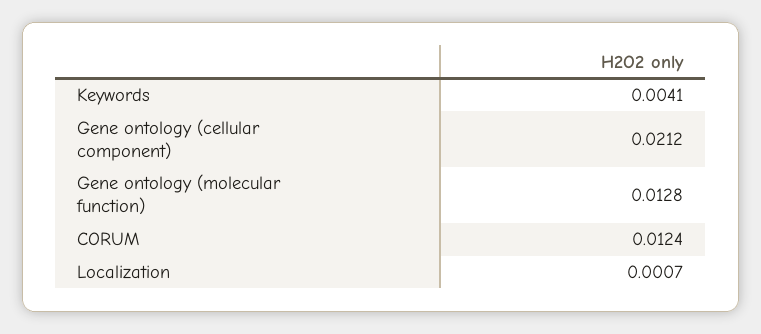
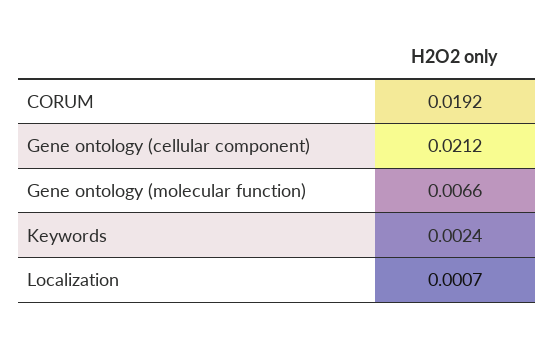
Keywords: 0.0041 -> 0.0024
Gene ontology (molecular function): 0.0128 -> 0.0066
CORUM: 0.0124 -> 0.0192

